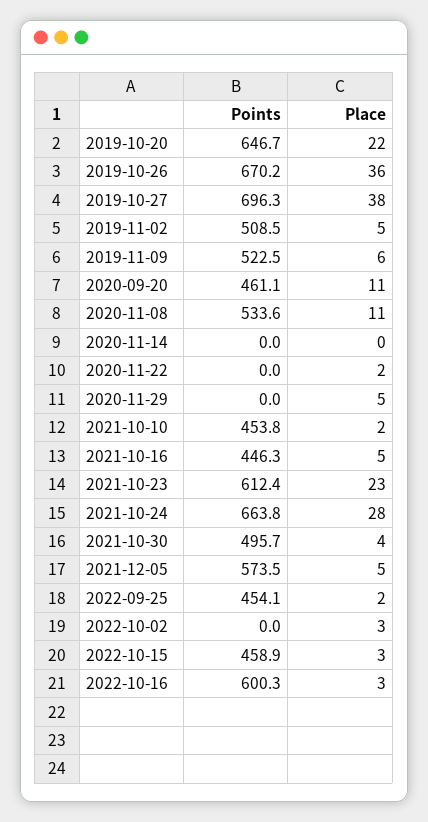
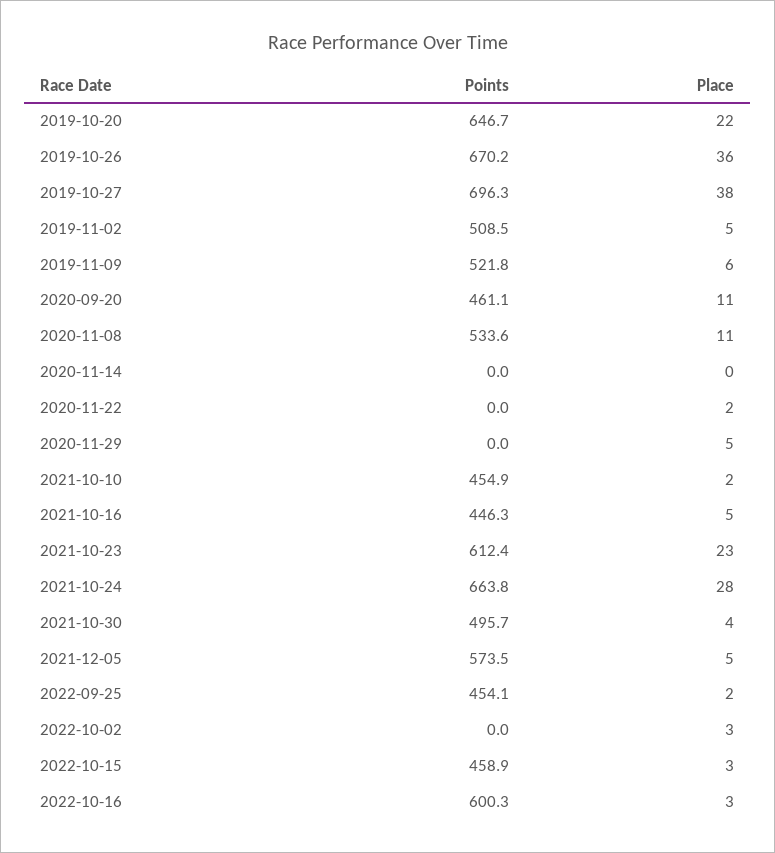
Points, 2019-11-09: 522.5 -> 521.8
Points, 2021-10-10: 453.8 -> 454.9

